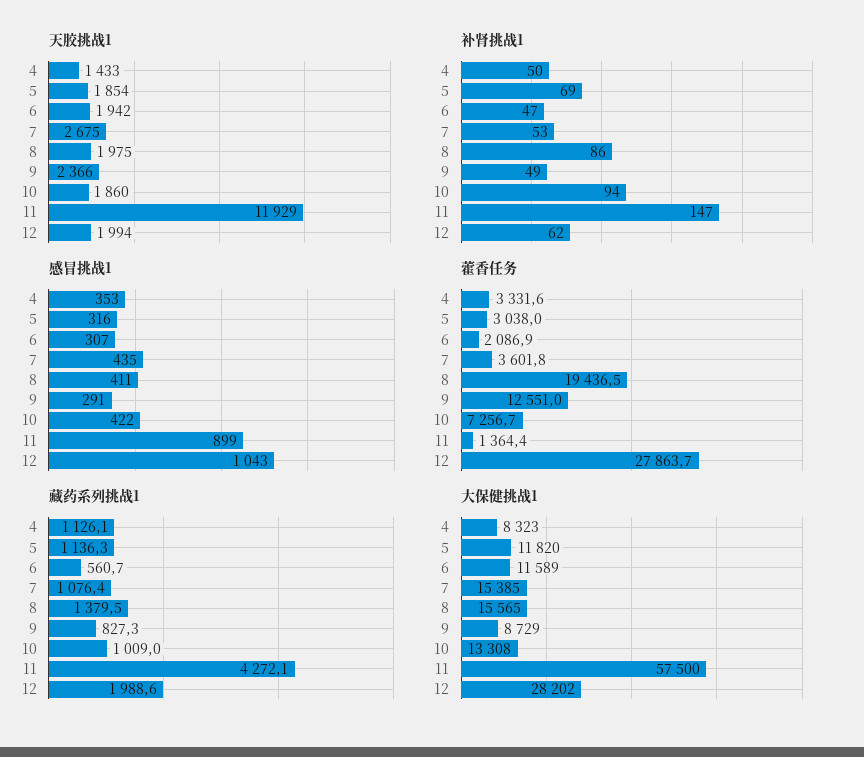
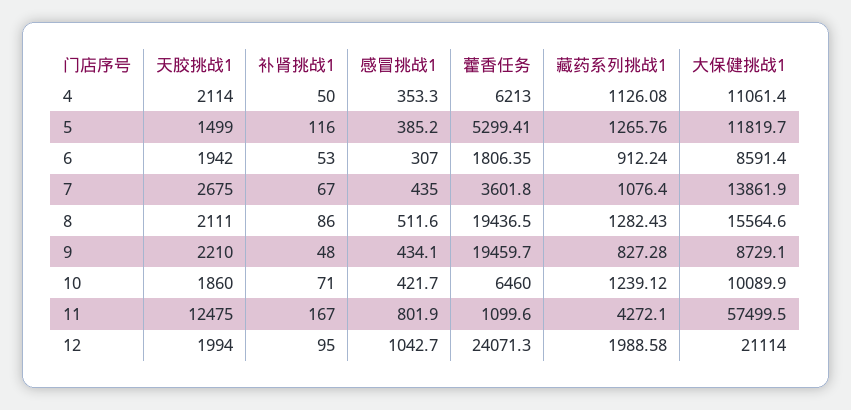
天胶挑战1, 4: 1433 -> 2114
天胶挑战1, 5: 1854 -> 1499
天胶挑战1, 8: 1975 -> 2111
天胶挑战1, 9: 2366 -> 2210
天胶挑战1, 11: 11929 -> 12475
补肾挑战1, 5: 69 -> 116
补肾挑战1, 6: 47 -> 53
补肾挑战1, 7: 53 -> 67
补肾挑战1, 9: 49 -> 48
补肾挑战1, 10: 94 -> 71
补肾挑战1, 11: 147 -> 167
补肾挑战1, 12: 62 -> 95
感冒挑战1, 5: 316 -> 385.2
感冒挑战1, 8: 411 -> 511.6
感冒挑战1, 9: 291 -> 434.1
感冒挑战1, 11: 899 -> 801.9
藿香任务, 4: 3331.6 -> 6213
藿香任务, 5: 3038 -> 5299.41
藿香任务, 6: 2086.9 -> 1806.35
藿香任务, 9: 12551 -> 19459.7
藿香任务, 10: 7256.7 -> 6460
藿香任务, 11: 1364.4 -> 1099.6
藿香任务, 12: 27863.7 -> 24071.3
藏药系列挑战1, 5: 1136.3 -> 1265.76
藏药系列挑战1, 6: 560.7 -> 912.24
藏药系列挑战1, 8: 1379.5 -> 1282.43
藏药系列挑战1, 10: 1009 -> 1239.12
大保健挑战1, 4: 8323 -> 11061.4
大保健挑战1, 6: 11589 -> 8591.4
大保健挑战1, 7: 15385 -> 13861.9
大保健挑战1, 10: 13308 -> 10089.9
大保健挑战1, 12: 28202 -> 21114

